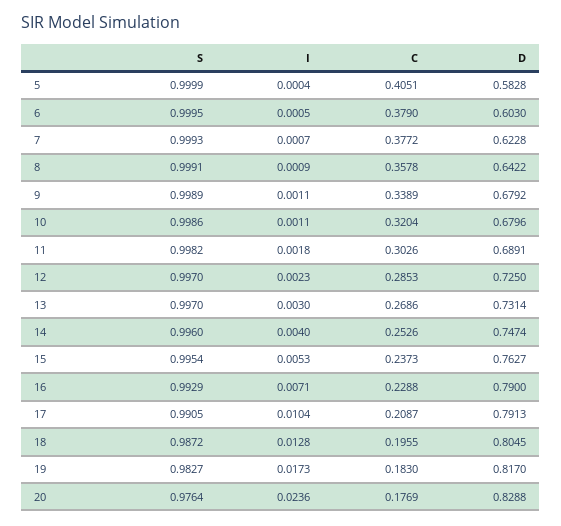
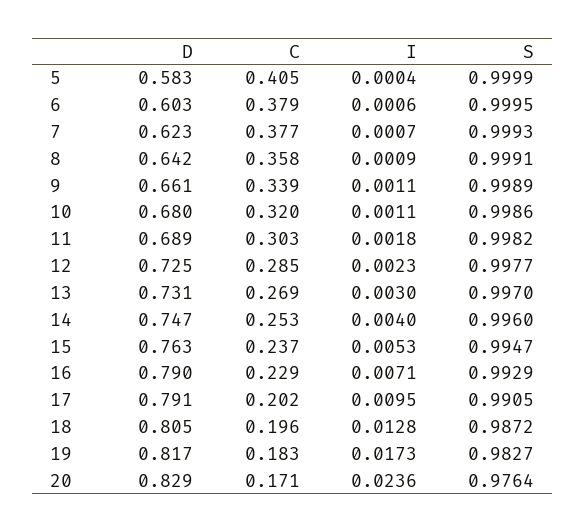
I, 6: 0.0005 -> 0.0006
D, 9: 0.6792 -> 0.661
S, 12: 0.997 -> 0.9977
S, 15: 0.9954 -> 0.9947
I, 17: 0.0104 -> 0.0095
C, 17: 0.2087 -> 0.202
C, 20: 0.1769 -> 0.171

